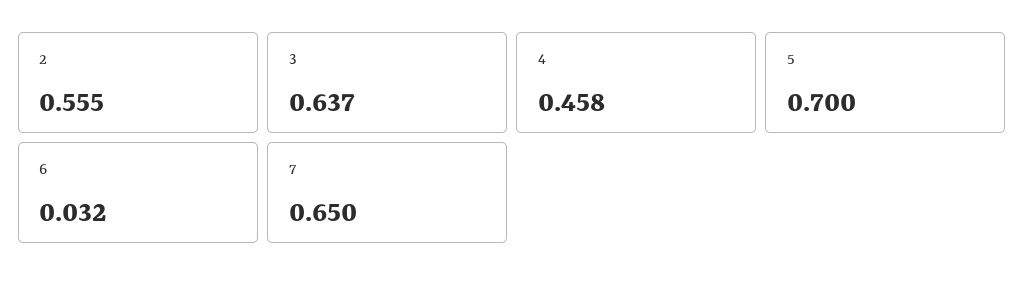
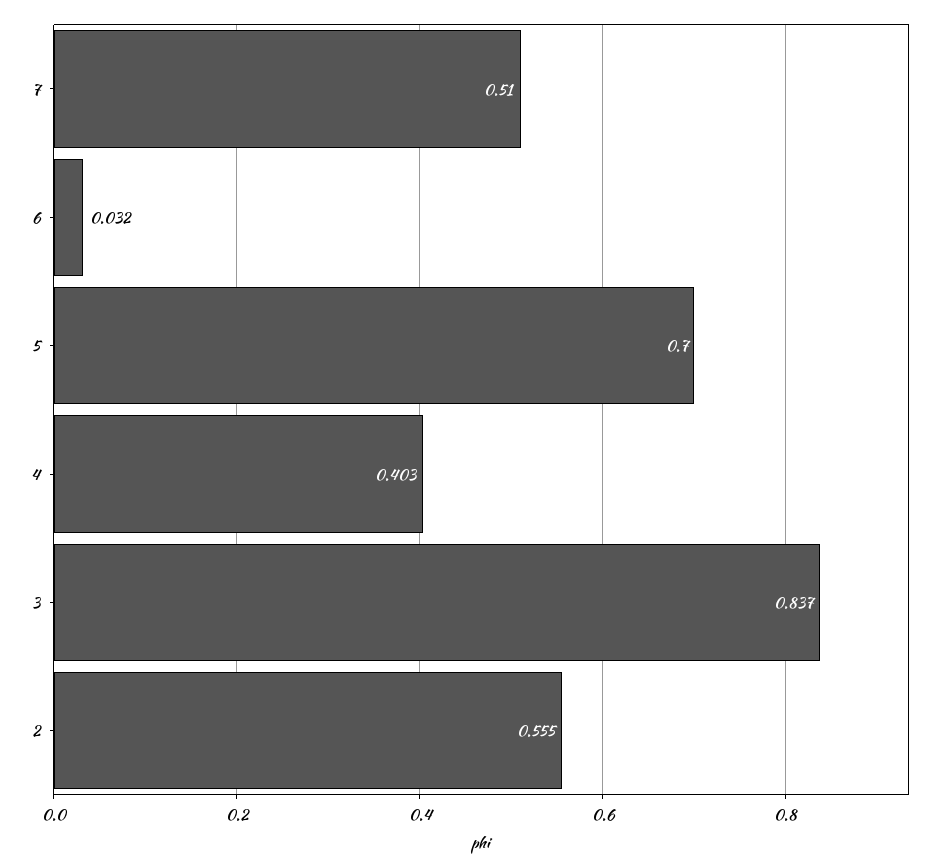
3: 0.637 -> 0.837
4: 0.458 -> 0.403
7: 0.65 -> 0.51

